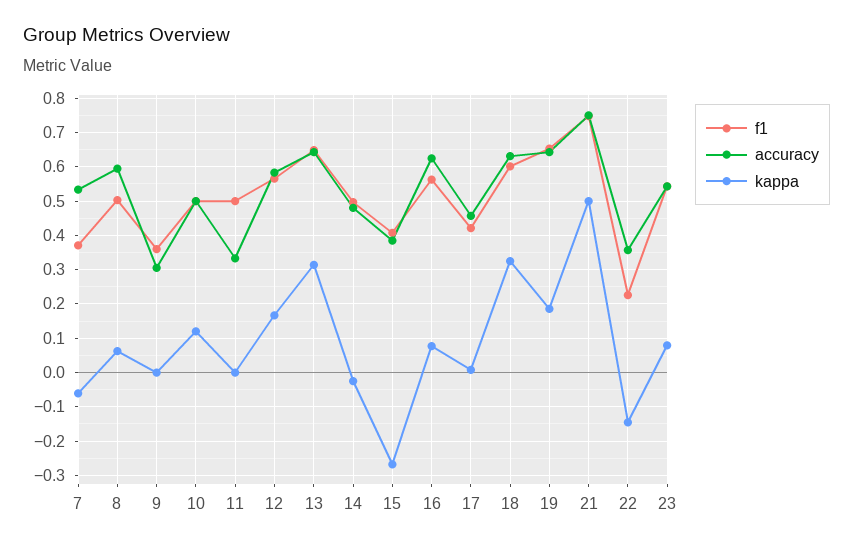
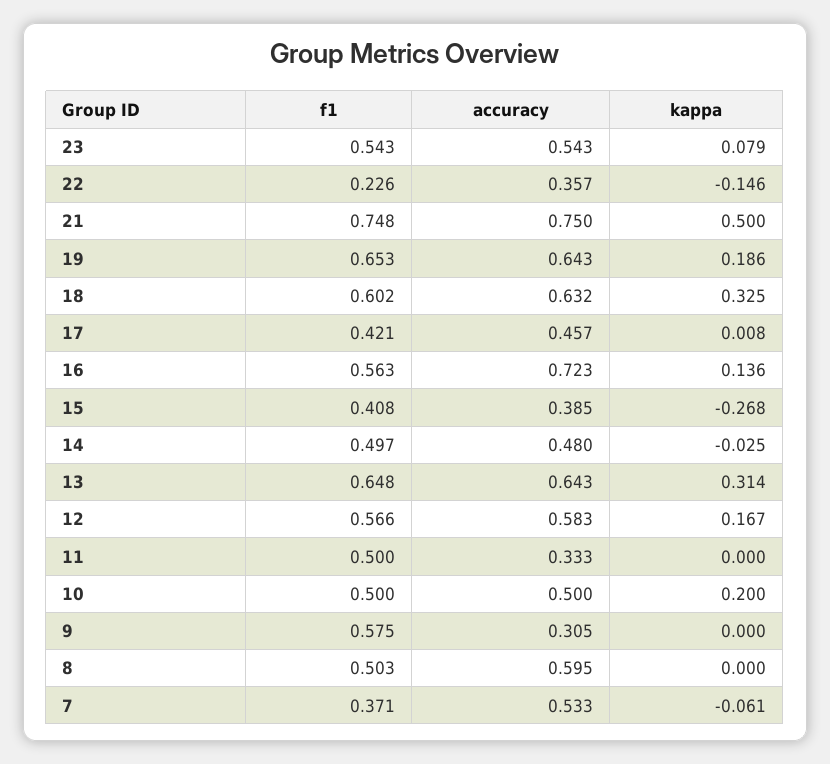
kappa, 8: 0.06 -> 0
f1, 9: 0.36 -> 0.575
kappa, 10: 0.12 -> 0.2
accuracy, 16: 0.62 -> 0.723
kappa, 16: 0.08 -> 0.136

